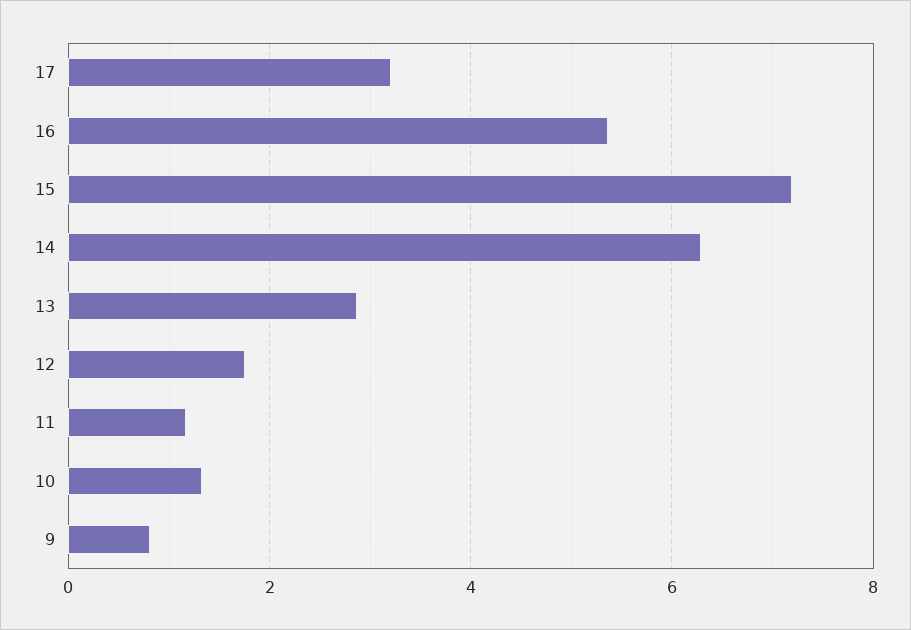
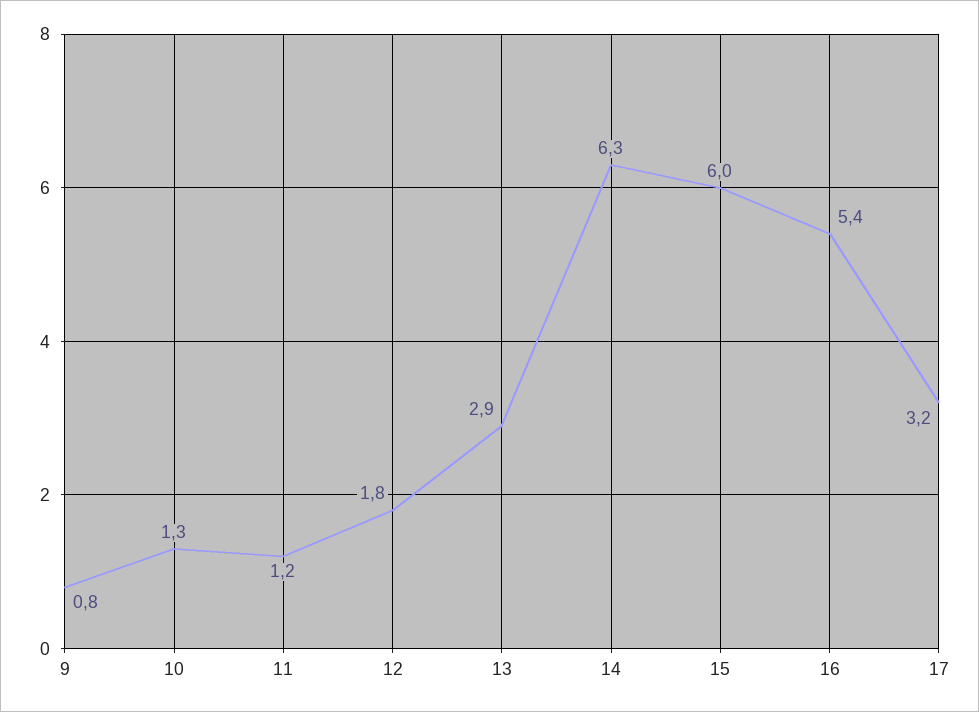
15: 7.2 -> 6

